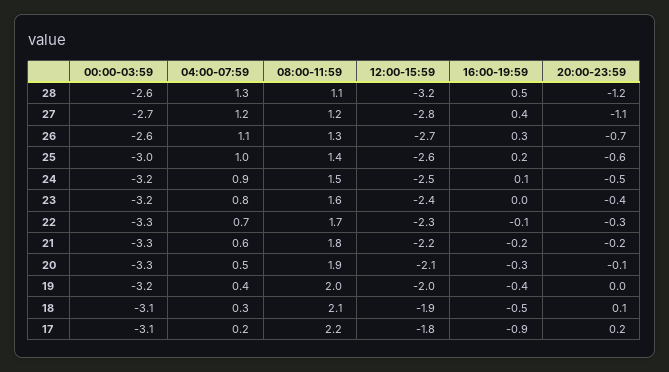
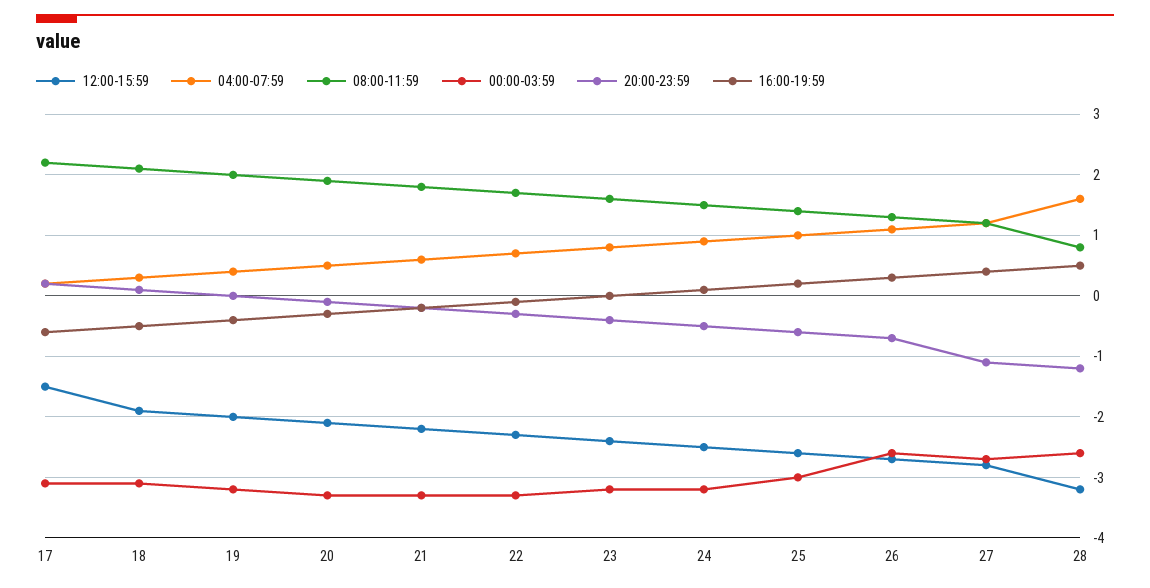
04:00-07:59, 28: 1.3 -> 1.6
08:00-11:59, 28: 1.1 -> 0.8
12:00-15:59, 17: -1.8 -> -1.5
16:00-19:59, 17: -0.9 -> -0.6

